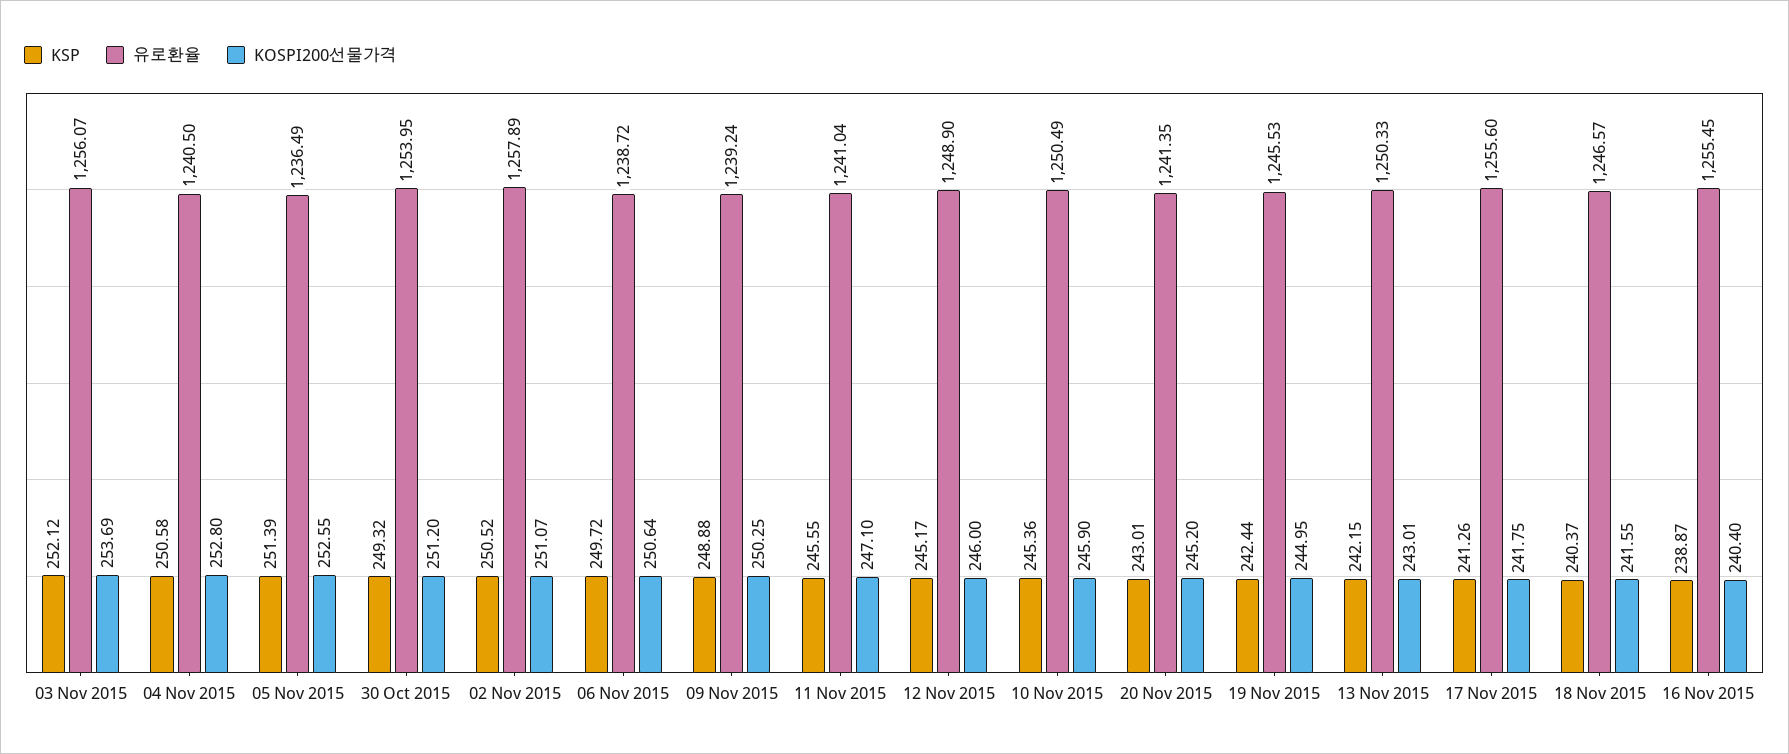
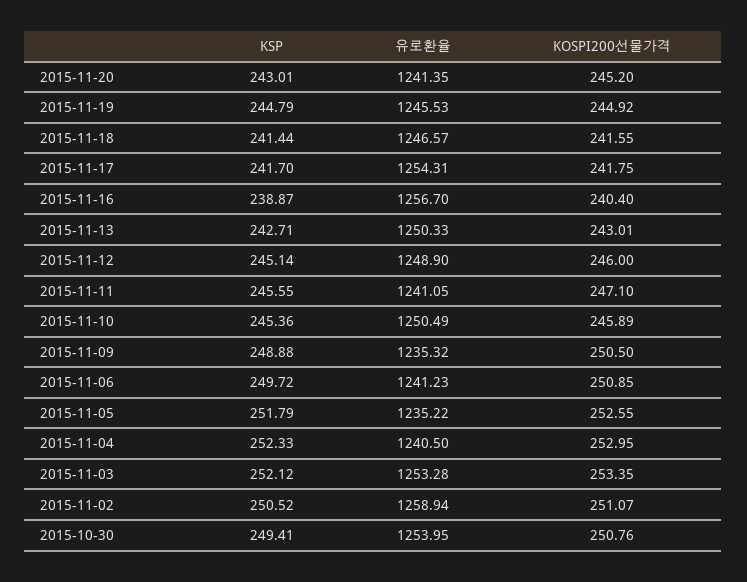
유로환율, 03 Nov 2015: 1256.07 -> 1253.28
KOSPI200선물가격, 03 Nov 2015: 253.69 -> 253.35
KSP, 04 Nov 2015: 250.58 -> 252.33
KOSPI200선물가격, 04 Nov 2015: 252.8 -> 252.95
KSP, 05 Nov 2015: 251.39 -> 251.79
유로환율, 05 Nov 2015: 1236.49 -> 1235.22
KSP, 30 Oct 2015: 249.32 -> 249.41
KOSPI200선물가격, 30 Oct 2015: 251.2 -> 250.76
유로환율, 02 Nov 2015: 1257.89 -> 1258.94
유로환율, 06 Nov 2015: 1238.72 -> 1241.23
KOSPI200선물가격, 06 Nov 2015: 250.64 -> 250.85
유로환율, 09 Nov 2015: 1239.24 -> 1235.32
KOSPI200선물가격, 09 Nov 2015: 250.25 -> 250.5
유로환율, 11 Nov 2015: 1241.04 -> 1241.05
KSP, 12 Nov 2015: 245.17 -> 245.14
KOSPI200선물가격, 10 Nov 2015: 245.9 -> 245.89
KSP, 19 Nov 2015: 242.44 -> 244.79
KOSPI200선물가격, 19 Nov 2015: 244.95 -> 244.92
KSP, 13 Nov 2015: 242.15 -> 242.71
KSP, 17 Nov 2015: 241.26 -> 241.7
유로환율, 17 Nov 2015: 1255.6 -> 1254.31
KSP, 18 Nov 2015: 240.37 -> 241.44
유로환율, 16 Nov 2015: 1255.45 -> 1256.7

